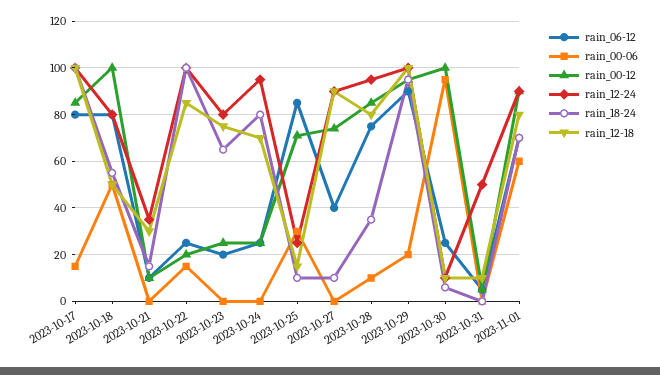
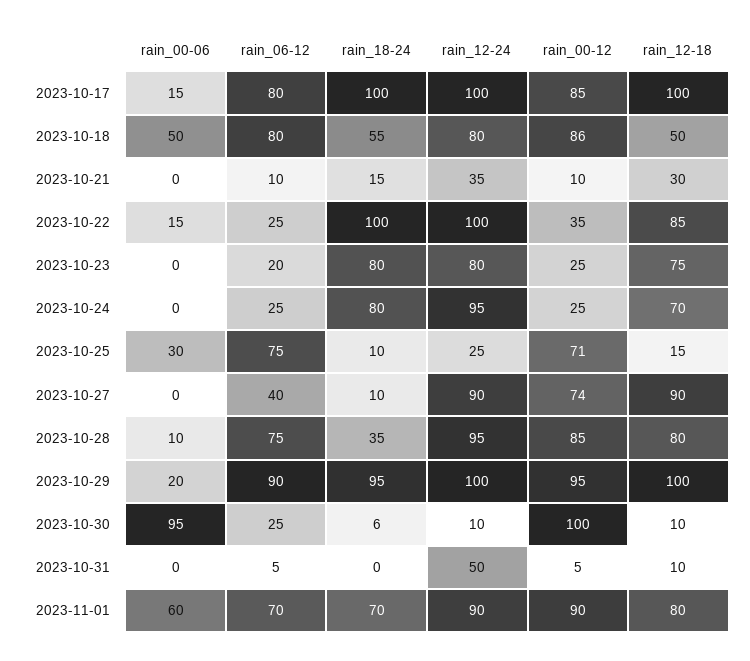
rain_00-12, 2023-10-18: 100 -> 86
rain_00-12, 2023-10-22: 20 -> 35
rain_18-24, 2023-10-23: 65 -> 80
rain_06-12, 2023-10-25: 85 -> 75

